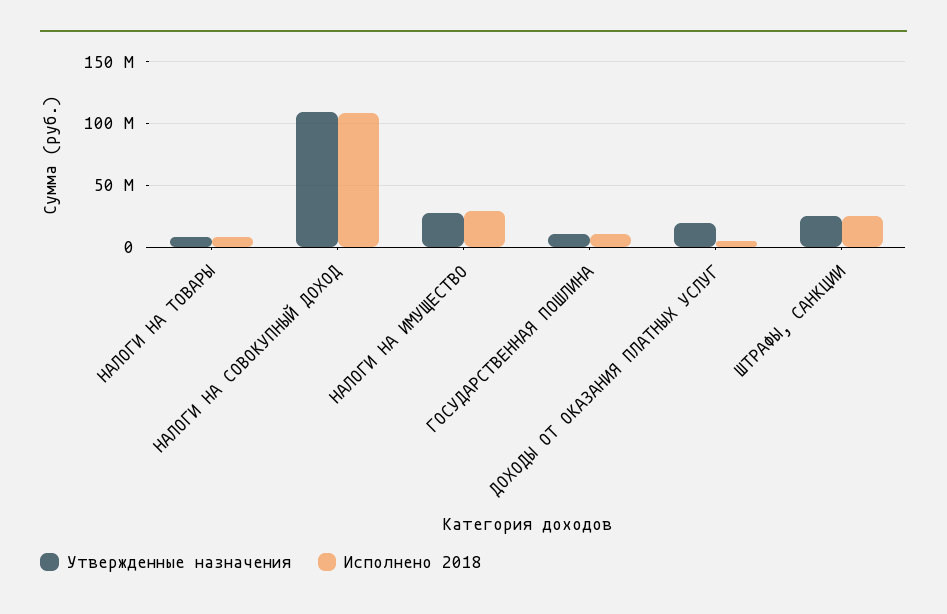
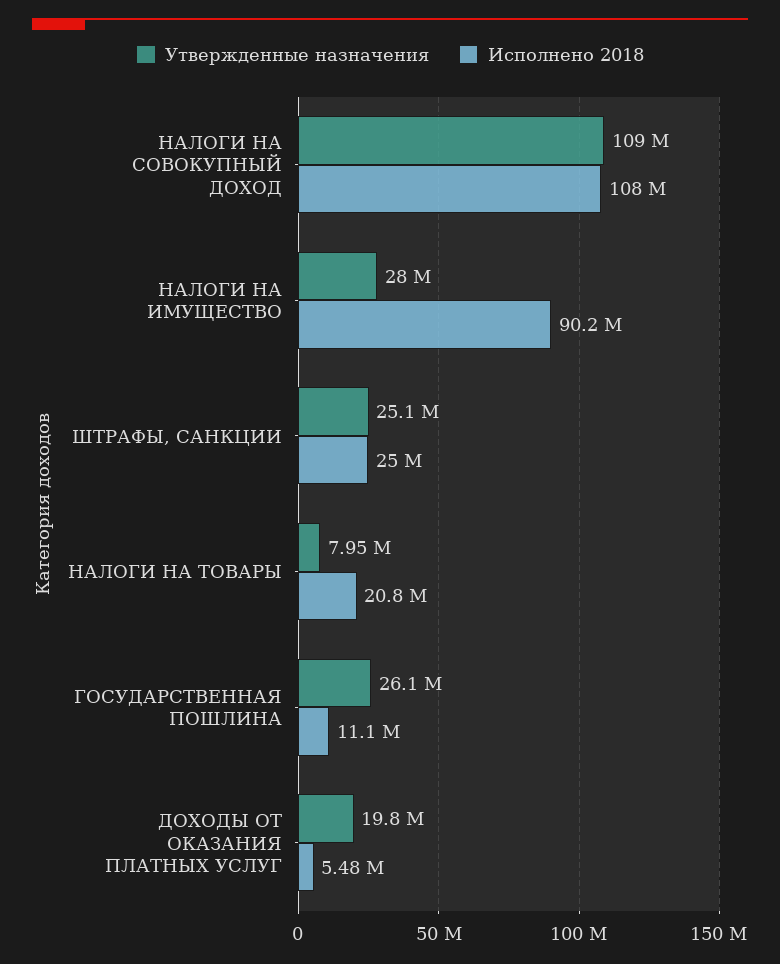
Исполнено 2018, НАЛОГИ НА ТОВАРЫ: 10000000 -> 20800000
Исполнено 2018, НАЛОГИ НА ИМУЩЕСТВО: 30000000 -> 90200000
Утвержденные назначения, ГОСУДАРСТВЕННАЯ ПОШЛИНА: 10000000 -> 26100000

